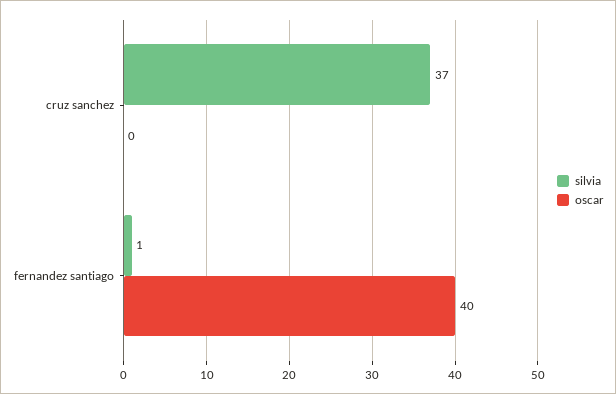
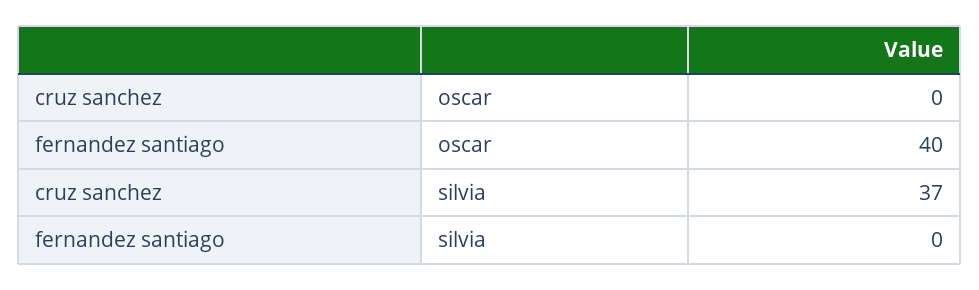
silvia, fernandez santiago: 1 -> 0

